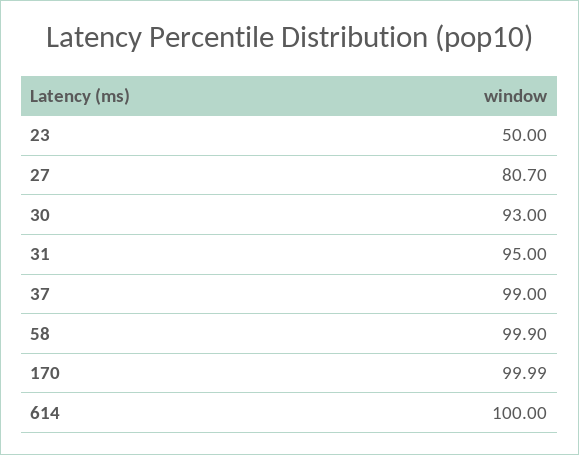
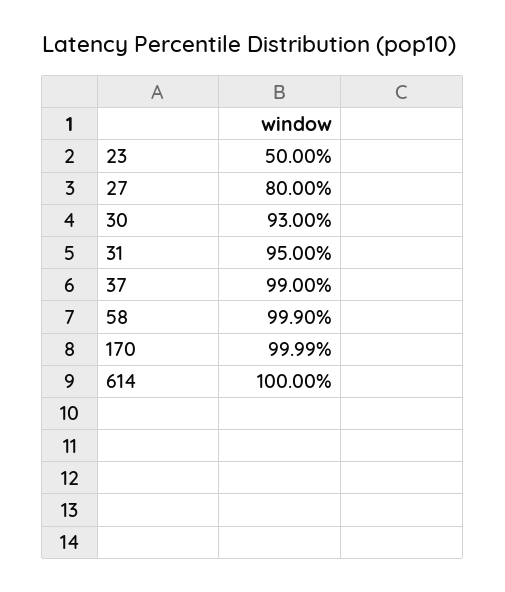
27: 80.7 -> 80

